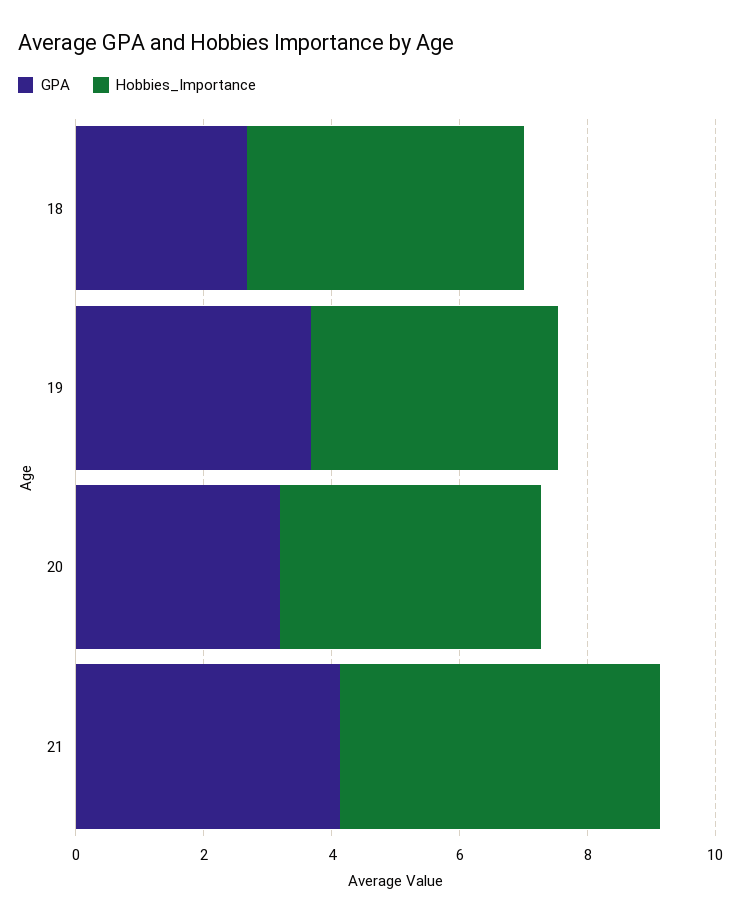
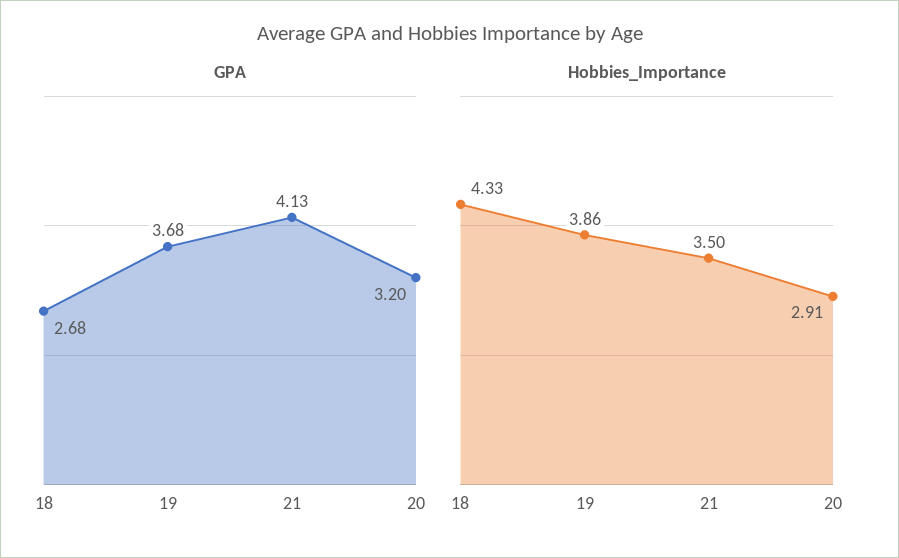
Hobbies_Importance, 20: 4 -> 2.91
Hobbies_Importance, 21: 5 -> 3.5

